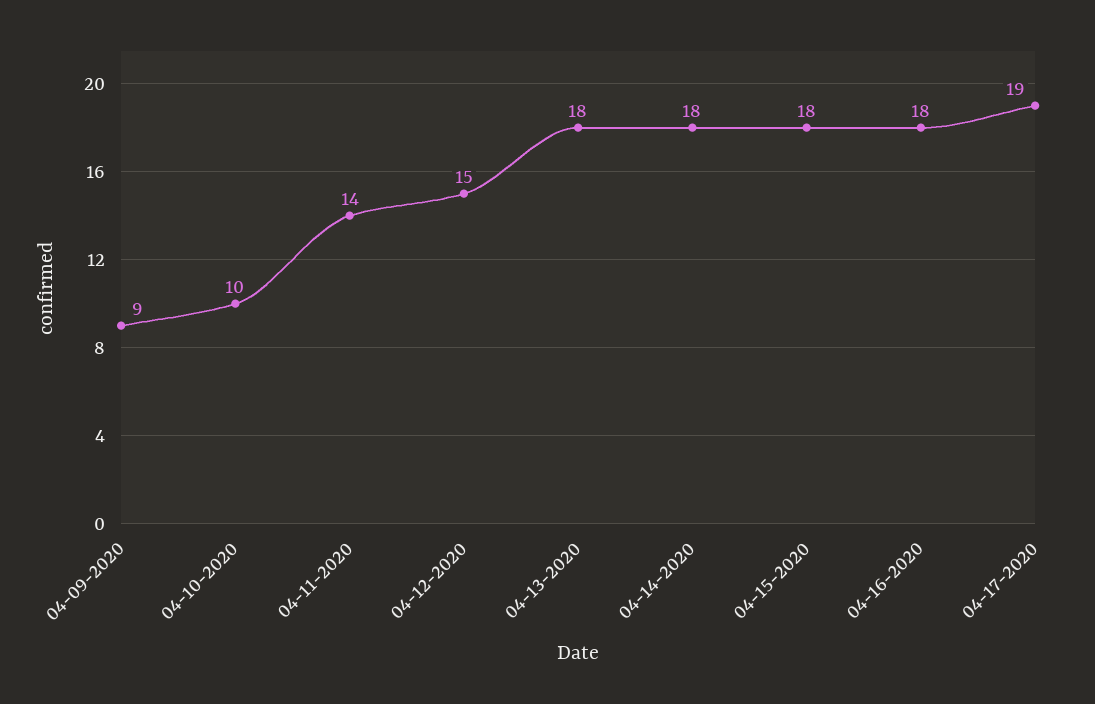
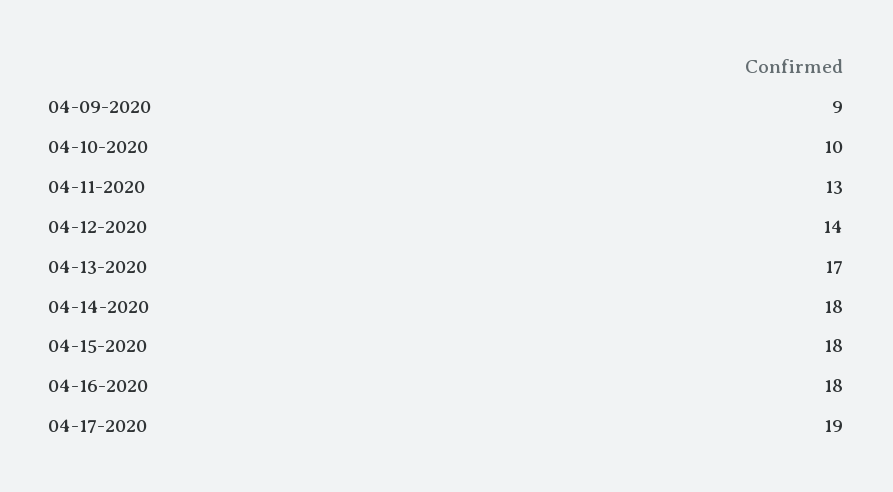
04-11-2020: 14 -> 13
04-12-2020: 15 -> 14
04-13-2020: 18 -> 17

